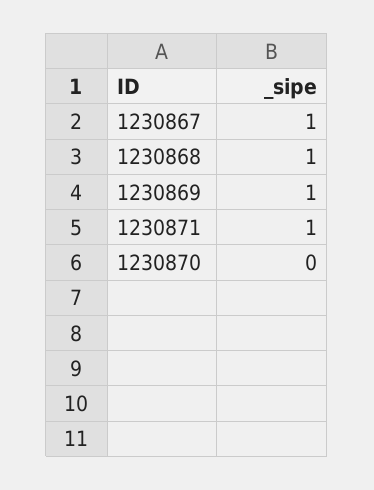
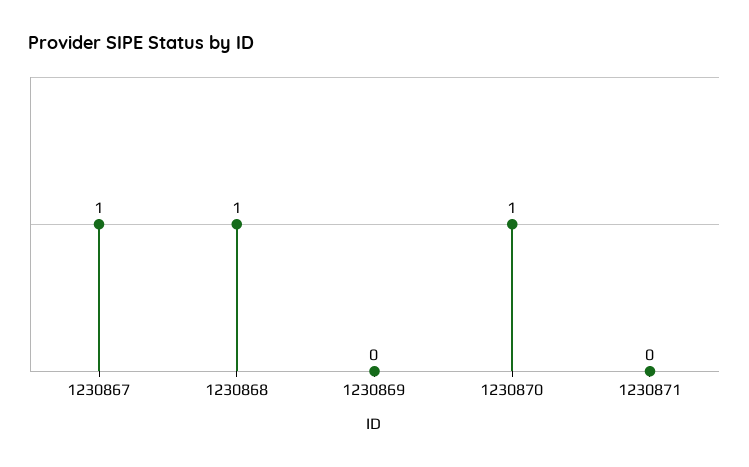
1230869: 1 -> 0
1230871: 1 -> 0
1230870: 0 -> 1

